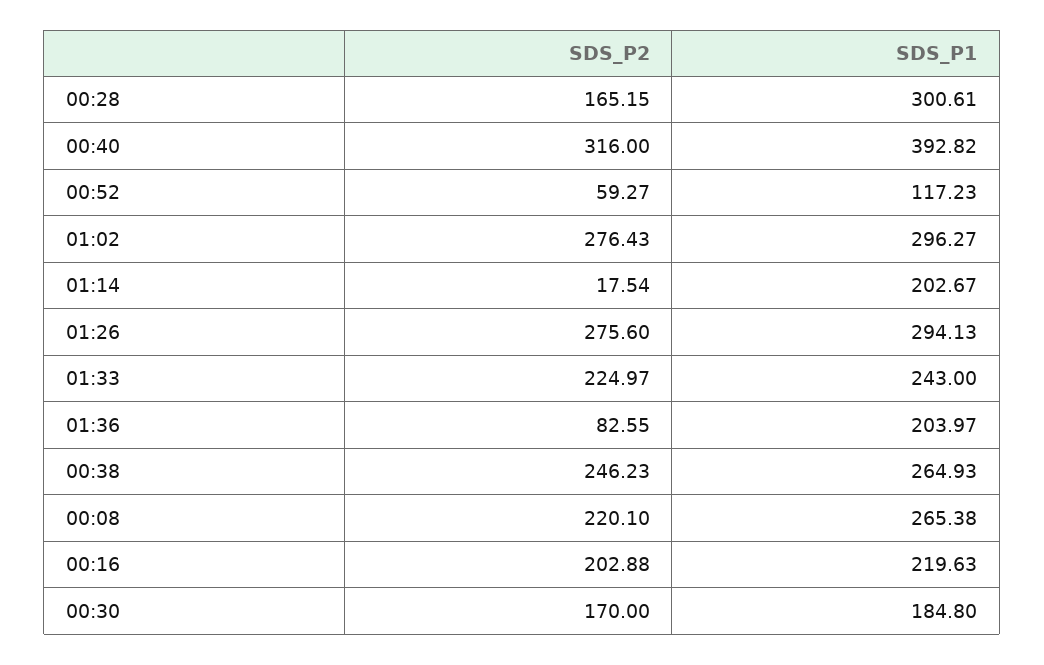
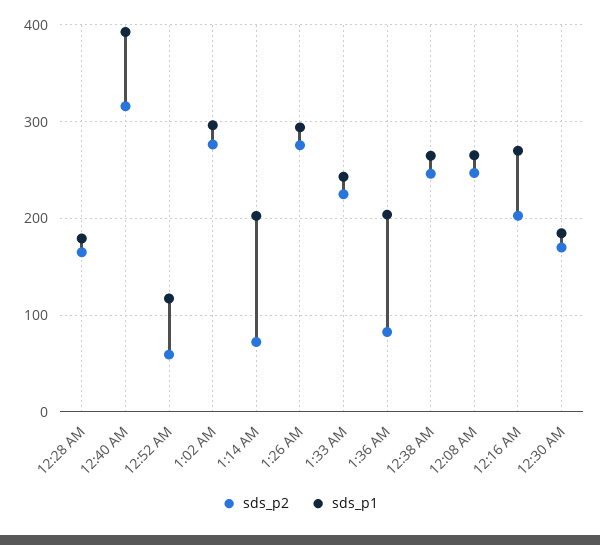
SDS_P1, 00:28: 300.61 -> 180
SDS_P2, 01:14: 17.54 -> 70
SDS_P2, 00:08: 220.1 -> 250
SDS_P1, 00:16: 219.63 -> 270

